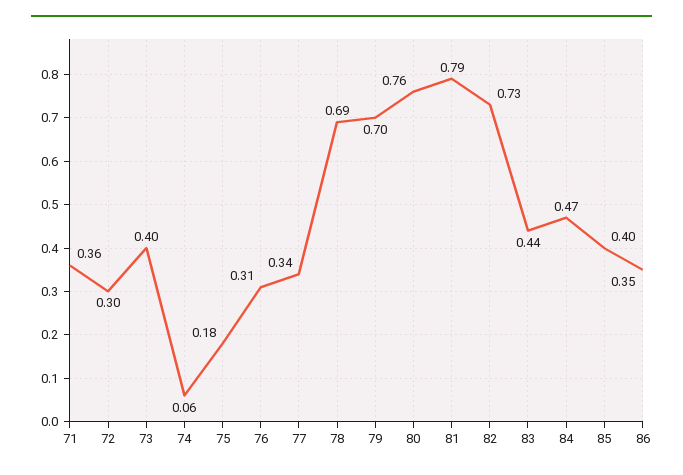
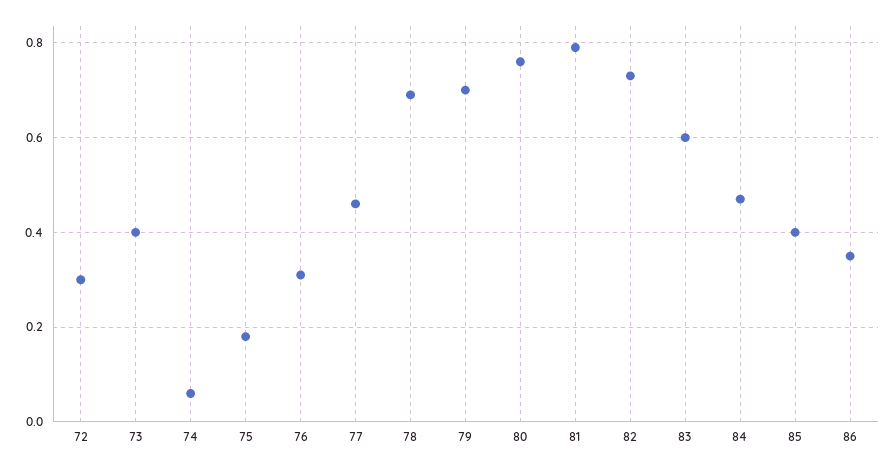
71: 0.36 -> none
77: 0.34 -> 0.45
83: 0.44 -> 0.6

